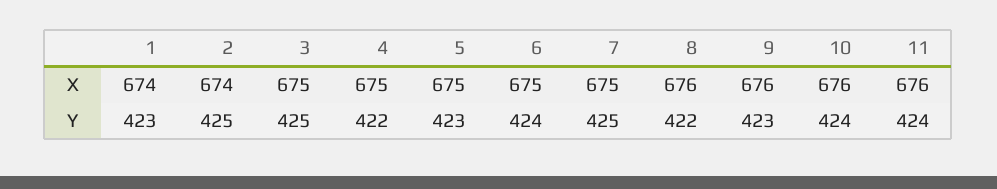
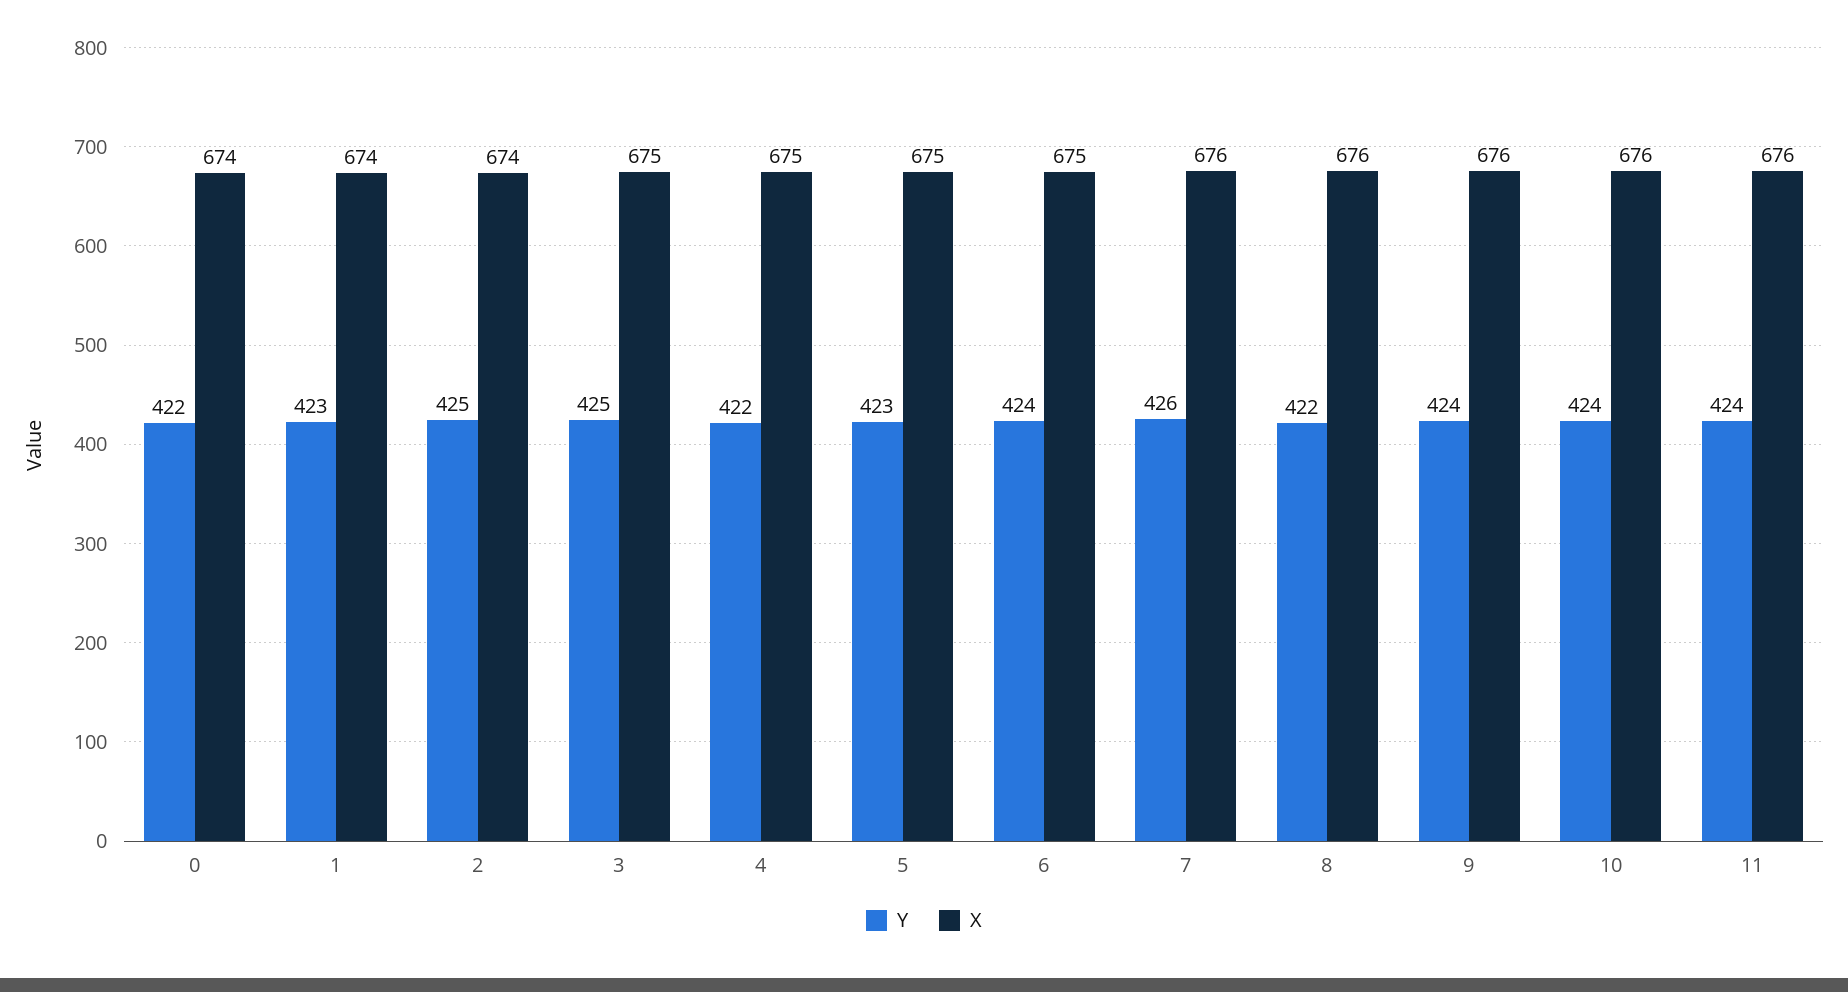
X, 7: 675 -> 676
Y, 7: 425 -> 426
Y, 9: 423 -> 424
Y, 0: none -> 422
X, 0: none -> 674

